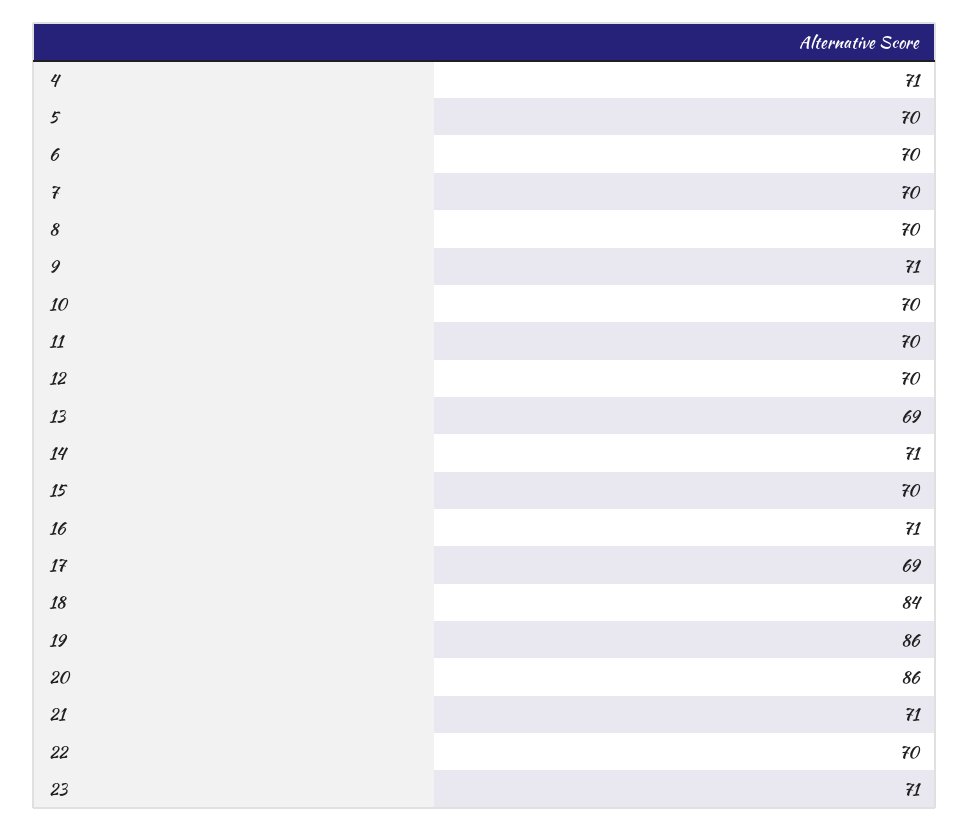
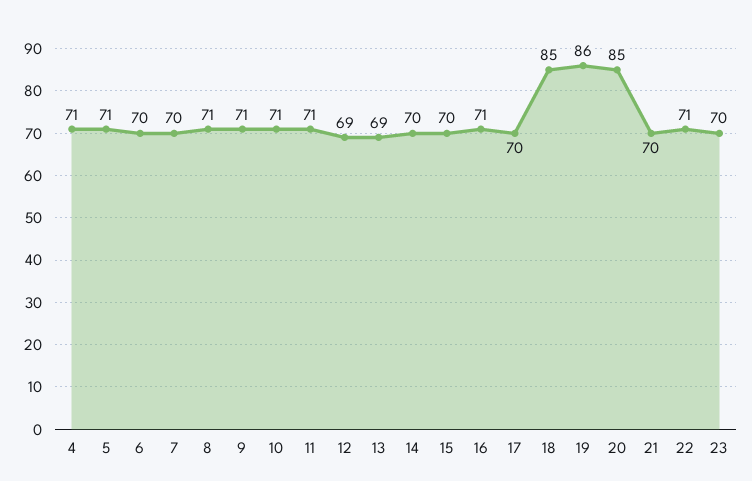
5: 70 -> 71
8: 70 -> 71
10: 70 -> 71
11: 70 -> 71
12: 70 -> 69
14: 71 -> 70
17: 69 -> 70
18: 84 -> 85
20: 86 -> 85
21: 71 -> 70
22: 70 -> 71
23: 71 -> 70

